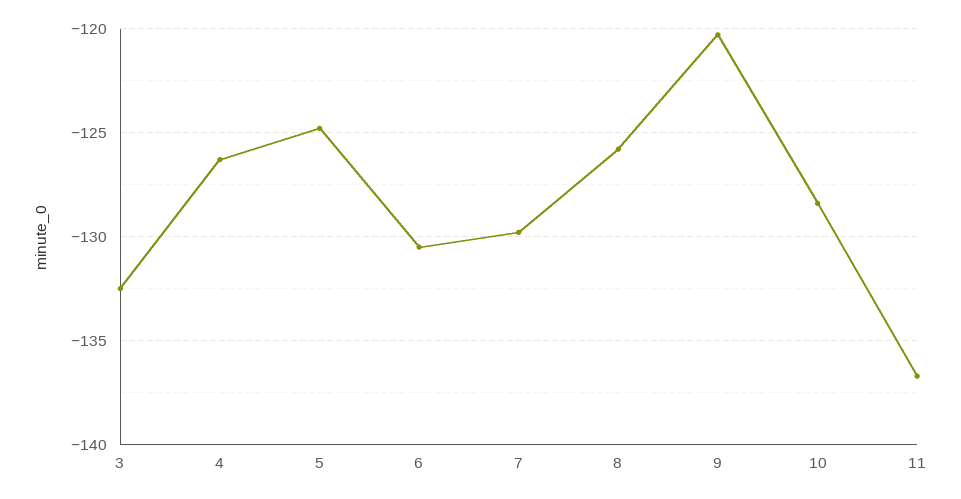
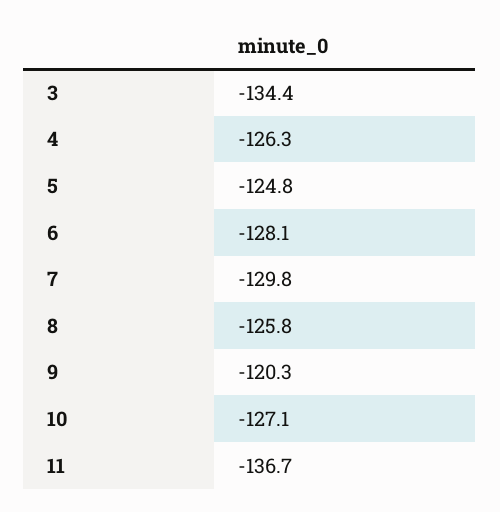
3: -132.5 -> -134.4
6: -130.5 -> -128.1
10: -128.5 -> -127.1

